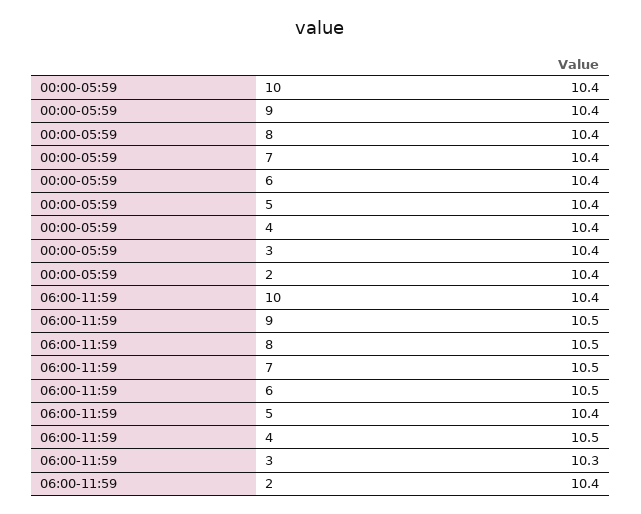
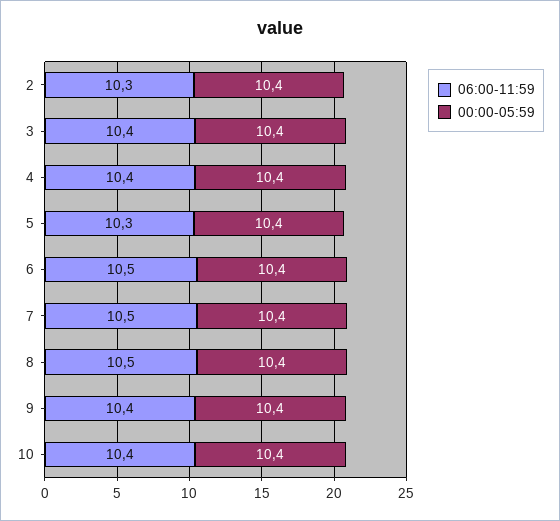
06:00-11:59, 9: 10.5 -> 10.4
06:00-11:59, 5: 10.4 -> 10.3
06:00-11:59, 4: 10.5 -> 10.4
06:00-11:59, 3: 10.3 -> 10.4
06:00-11:59, 2: 10.4 -> 10.3

